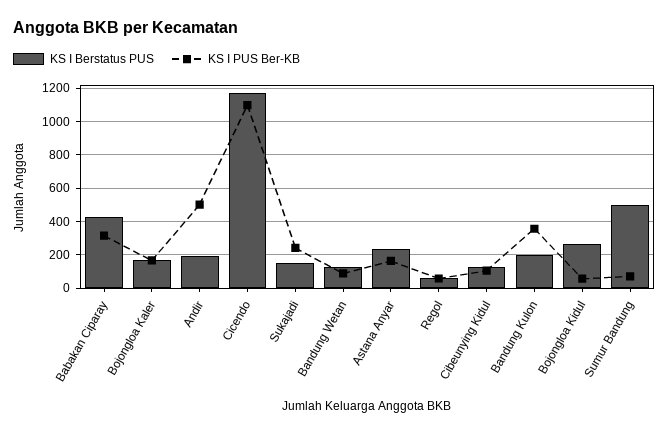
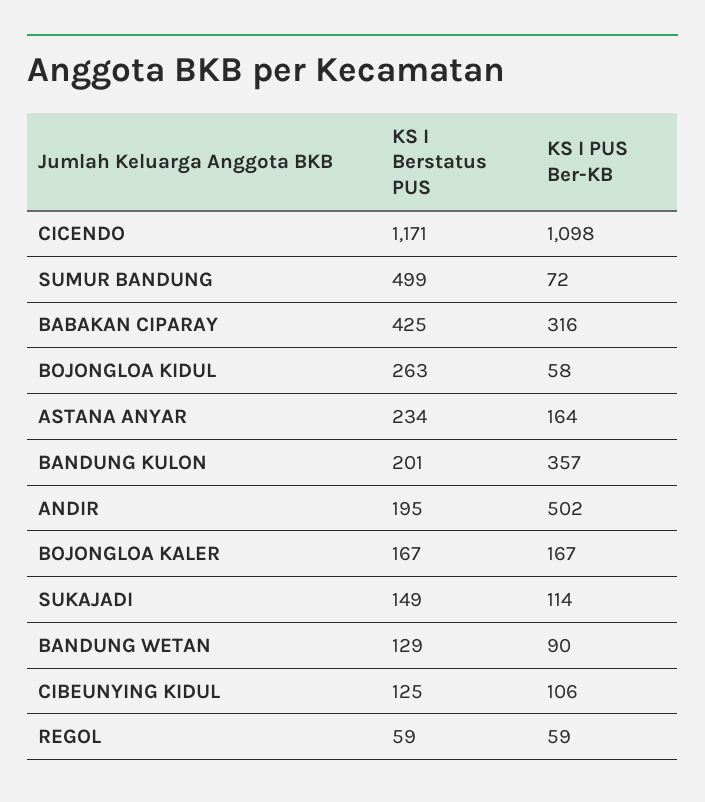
KS I PUS Ber-KB, Sukajadi: 250 -> 114

